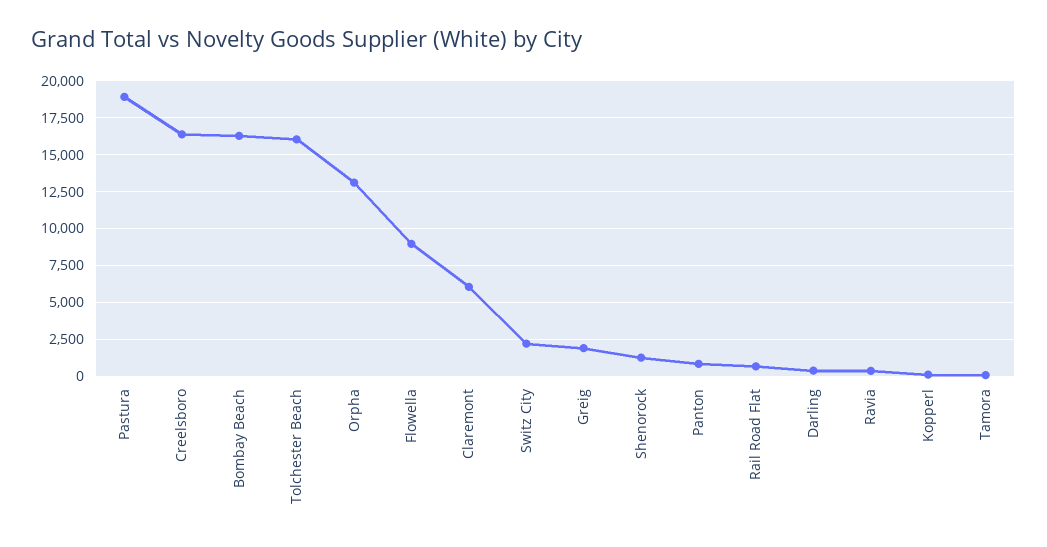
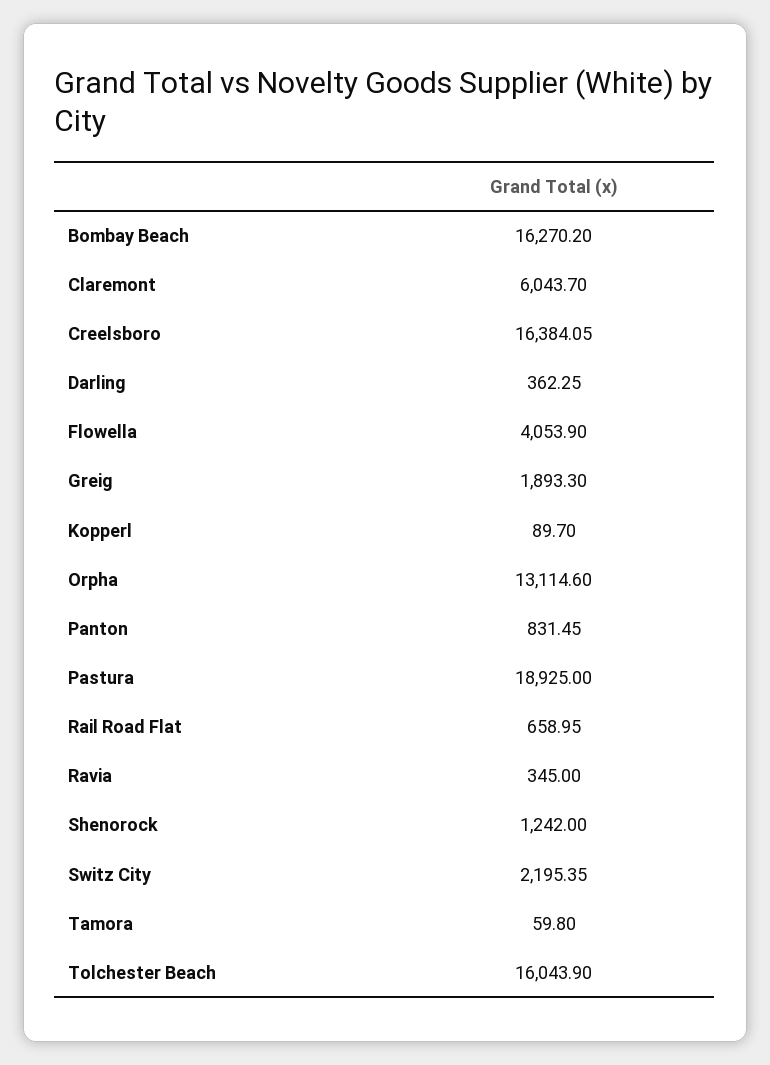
Flowella: 9000 -> 4053.9

